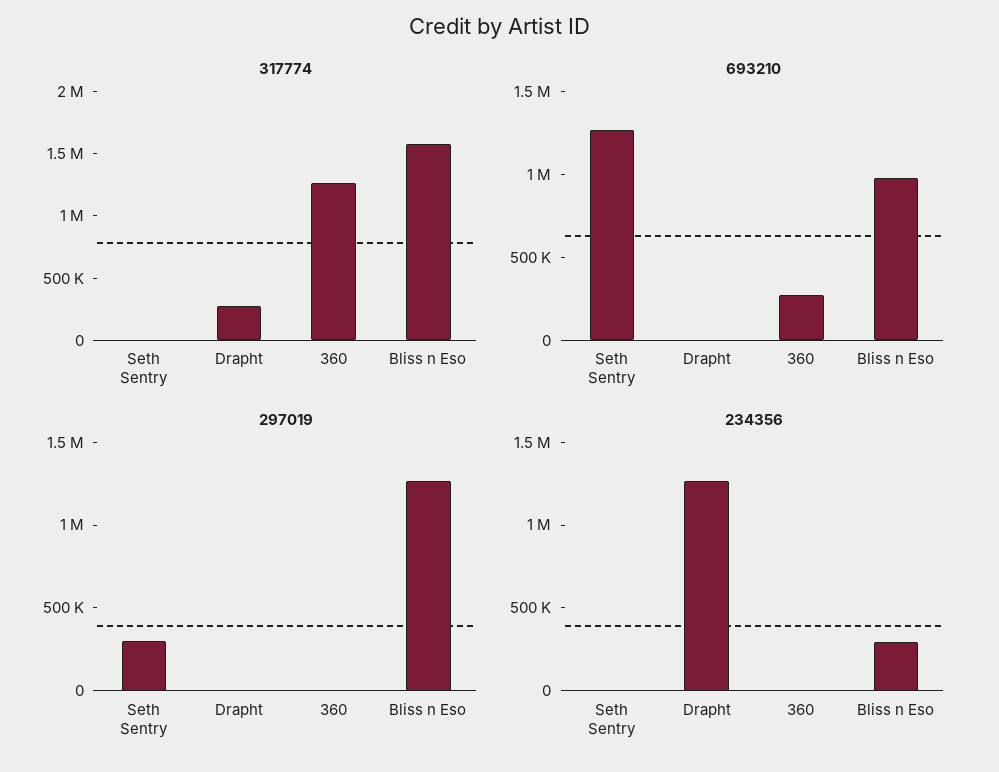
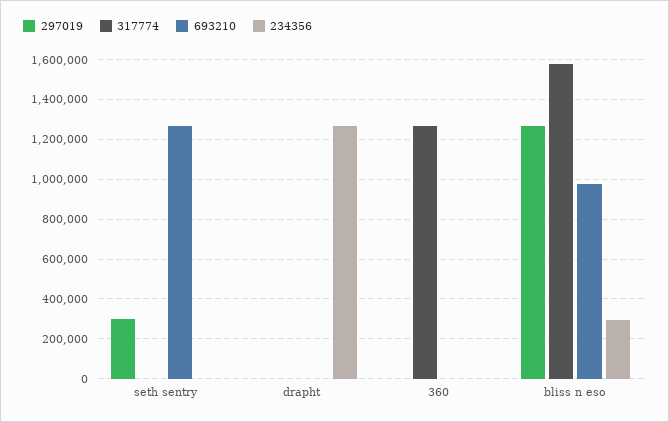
317774, Drapht: 300000 -> 0
693210, 360: 300000 -> 0

